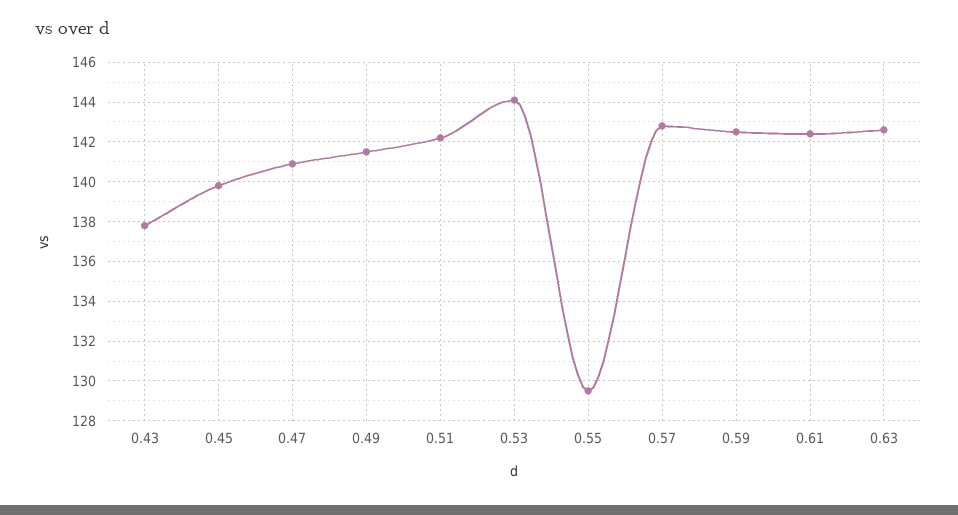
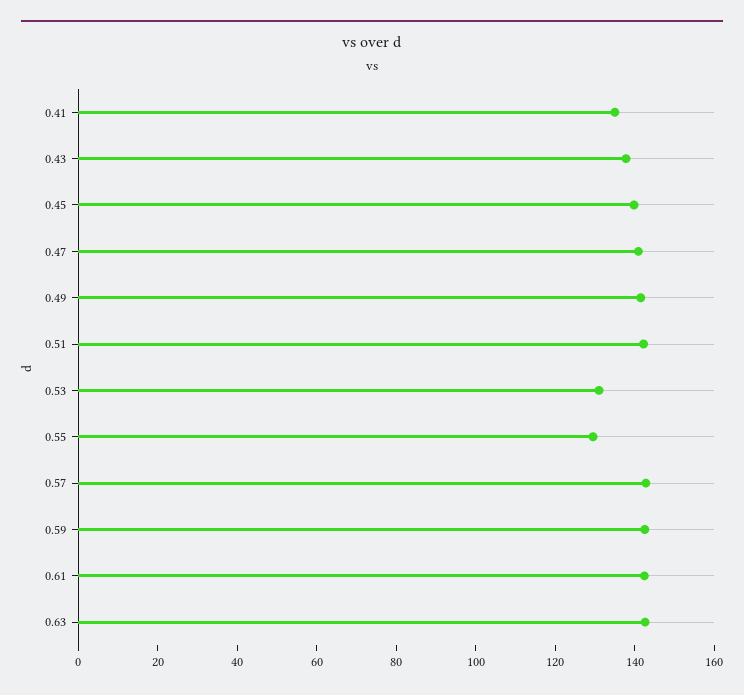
0.53: 144 -> 130
0.41: none -> 135

